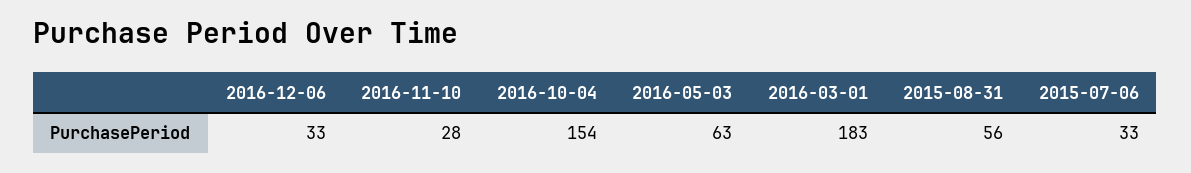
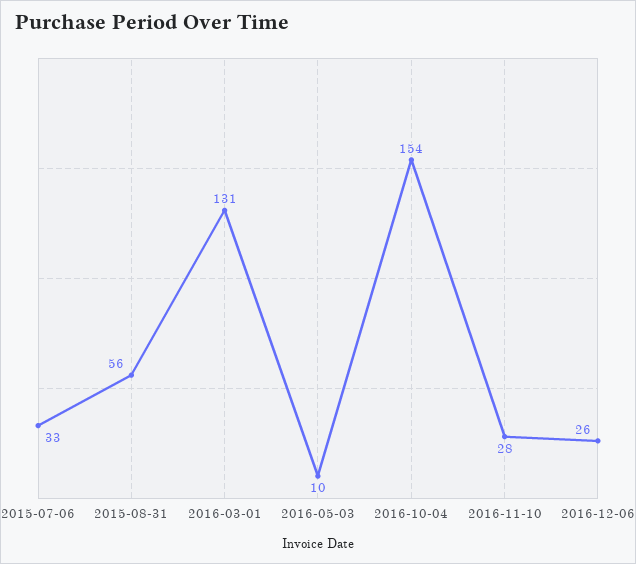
2016-12-06: 33 -> 26
2016-05-03: 63 -> 10
2016-03-01: 183 -> 131

